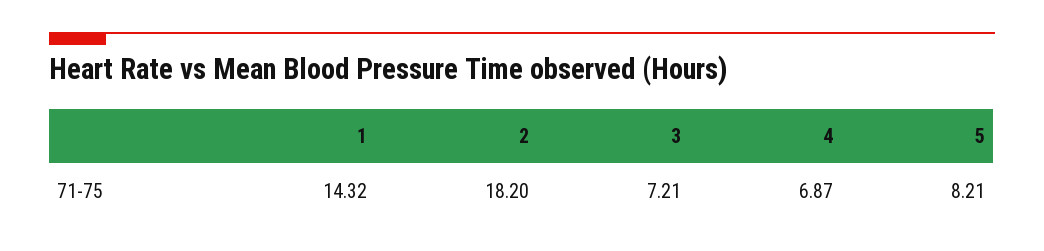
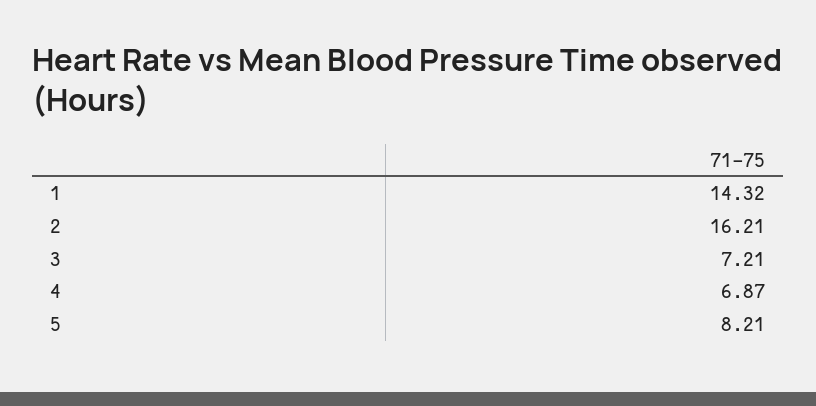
2: 18.2 -> 16.21

